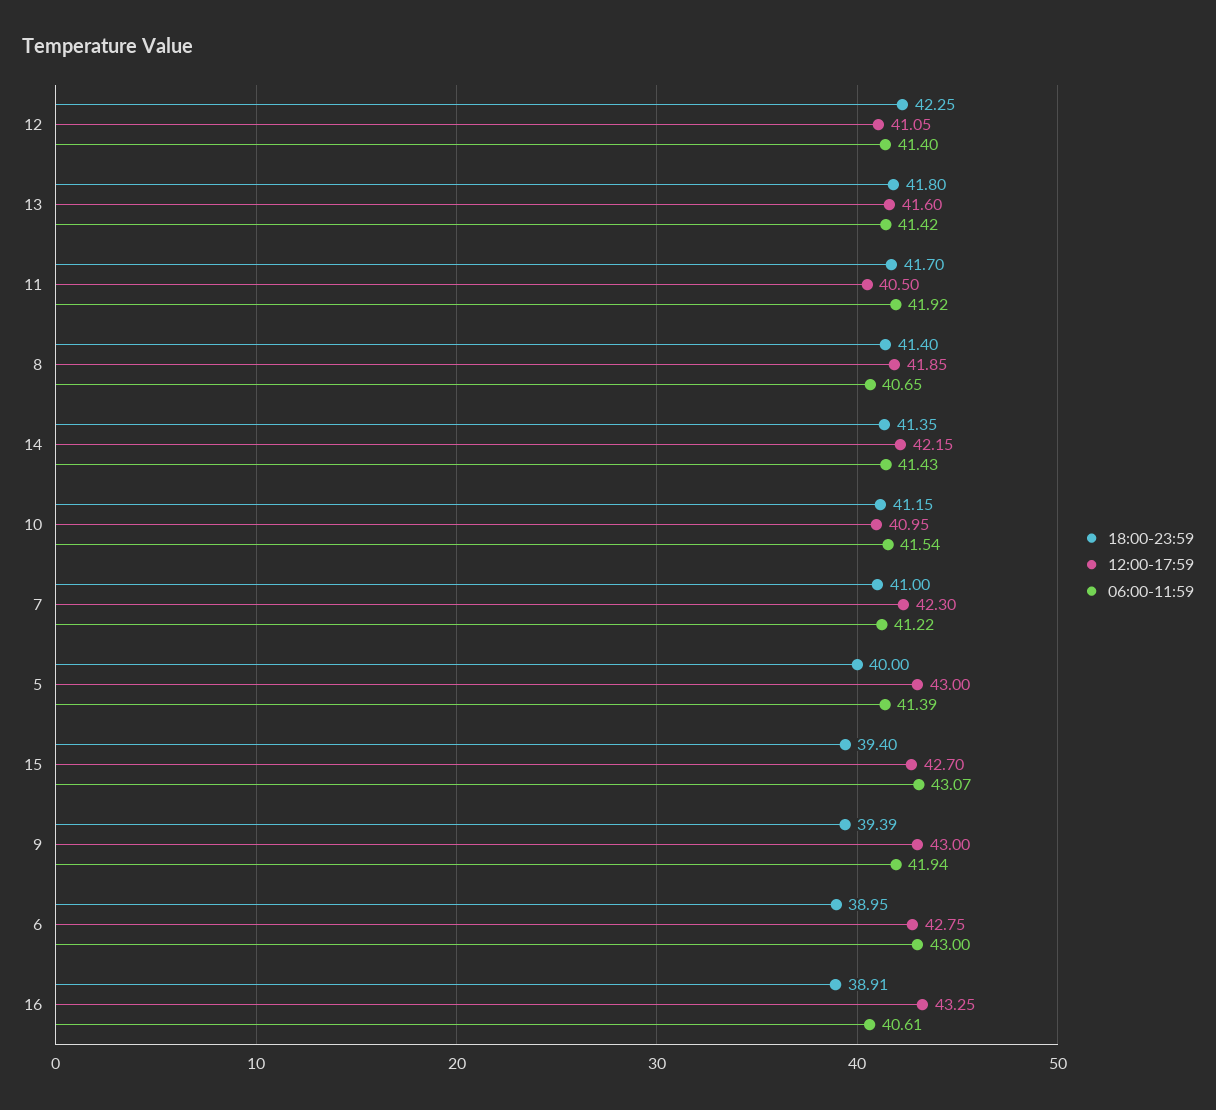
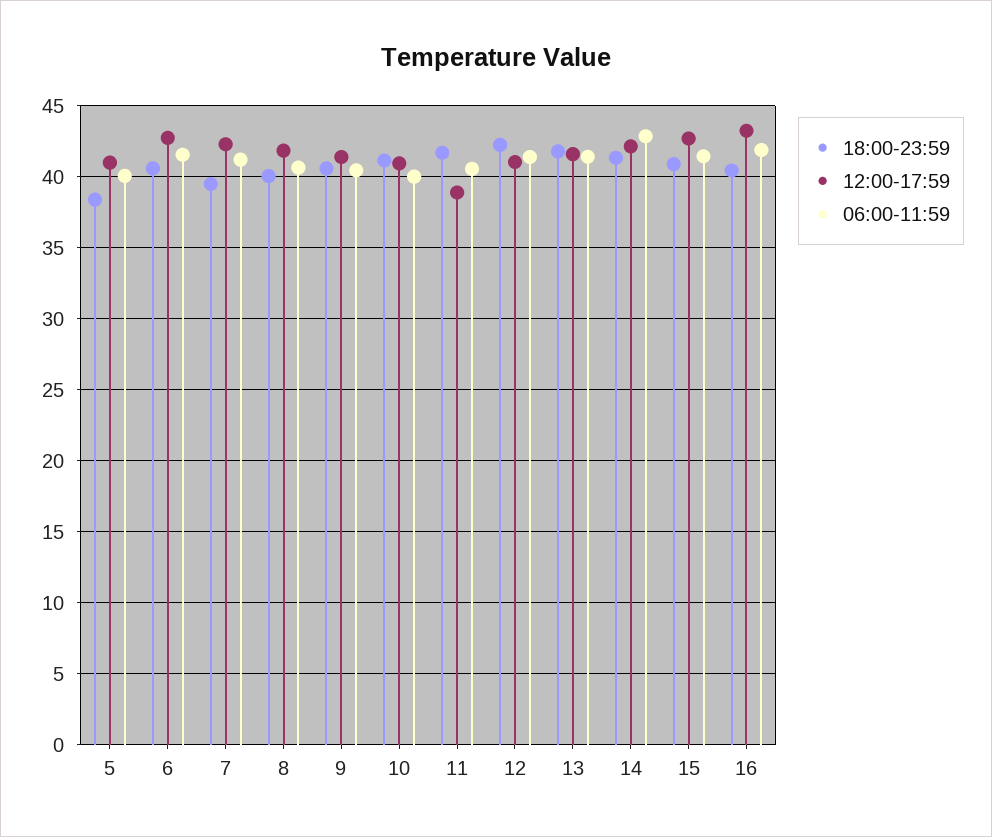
12:00-17:59, 11: 40.5 -> 39
06:00-11:59, 11: 41.92 -> 40.5
18:00-23:59, 8: 41.4 -> 40
06:00-11:59, 14: 41.43 -> 43
06:00-11:59, 10: 41.54 -> 40
18:00-23:59, 7: 41 -> 39.5
18:00-23:59, 5: 40 -> 38.5
12:00-17:59, 5: 43 -> 41
06:00-11:59, 5: 41.39 -> 40
18:00-23:59, 15: 39.4 -> 41
06:00-11:59, 15: 43.07 -> 41.5
18:00-23:59, 9: 39.39 -> 40.5
12:00-17:59, 9: 43 -> 41.5
06:00-11:59, 9: 41.94 -> 40.5
18:00-23:59, 6: 38.95 -> 40.5
06:00-11:59, 6: 43 -> 41.5
18:00-23:59, 16: 38.91 -> 40.5
06:00-11:59, 16: 40.61 -> 42

